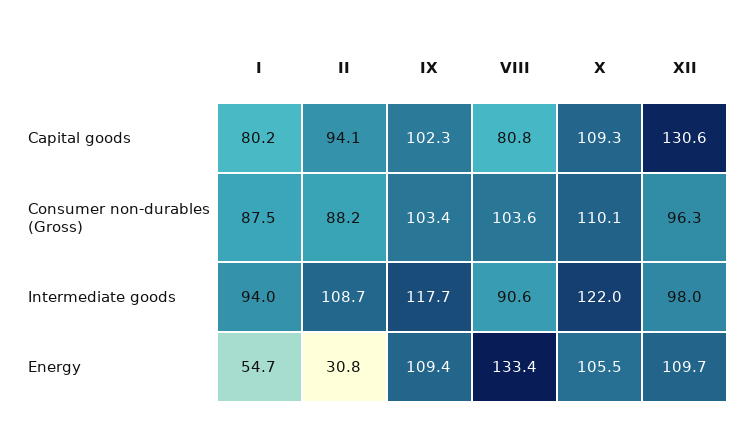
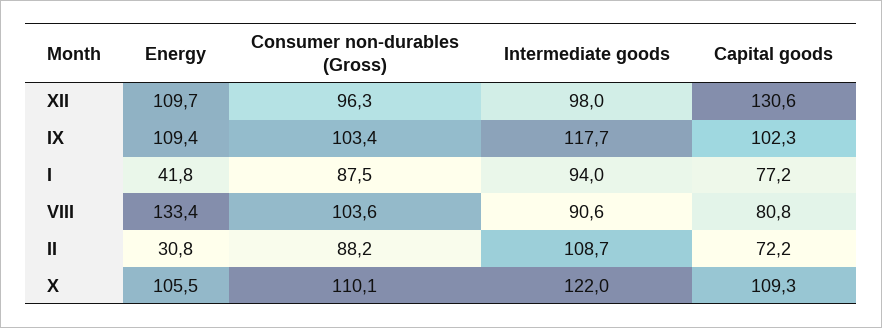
I, Capital goods: 80.2 -> 77.2
II, Capital goods: 94.1 -> 72.2
I, Energy: 54.7 -> 41.8

